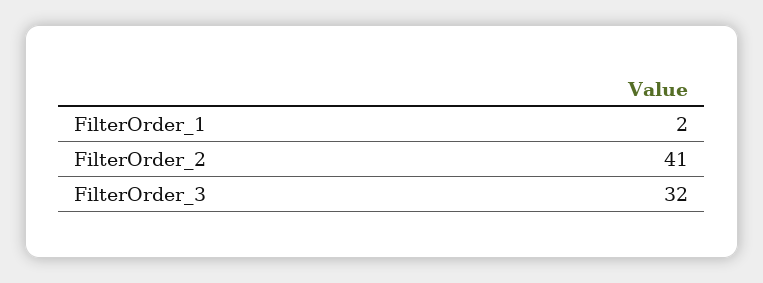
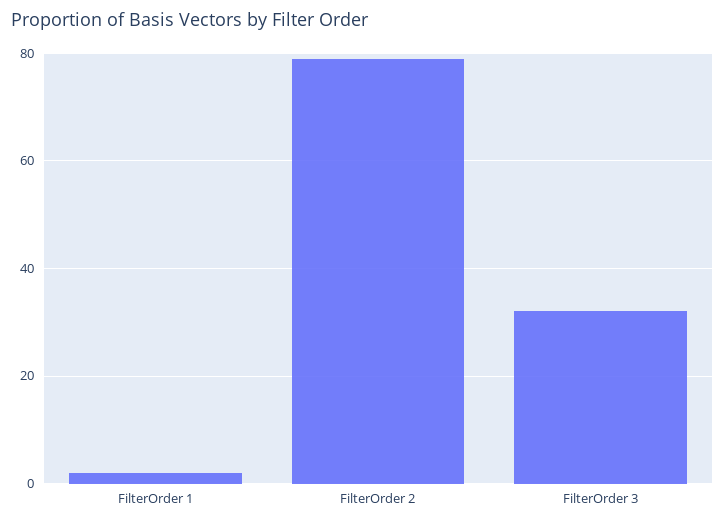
FilterOrder_2: 41 -> 80

